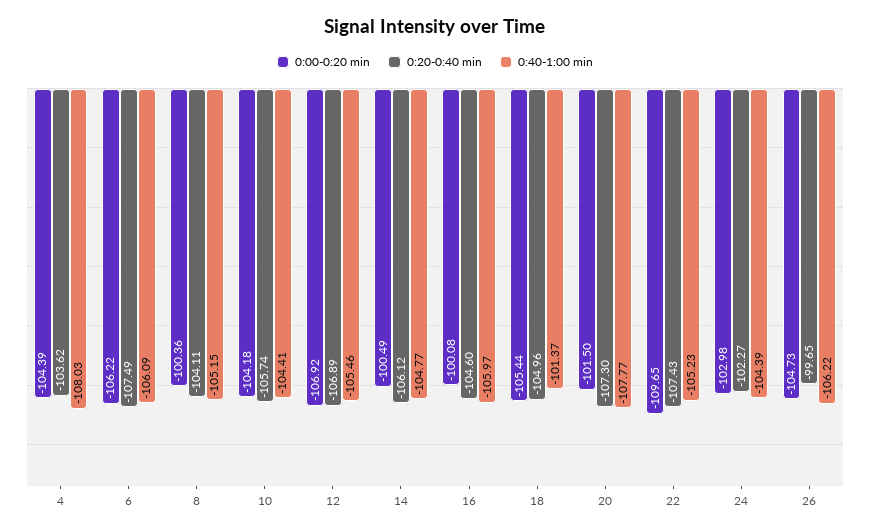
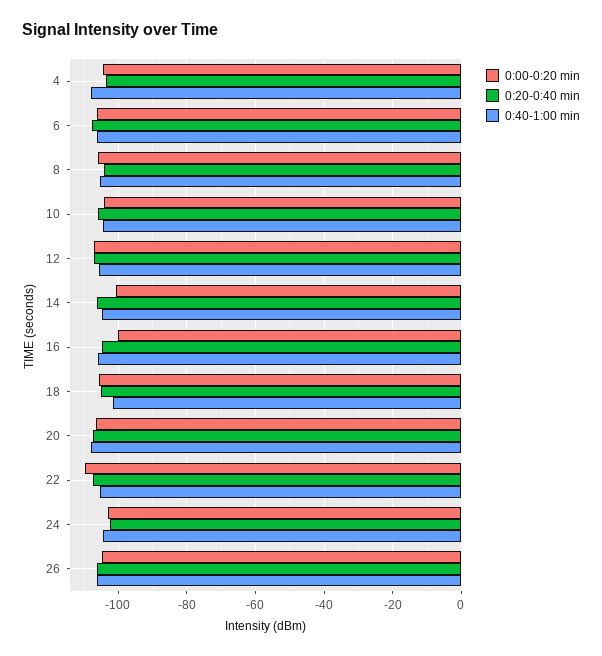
0:00-0:20 min, 8: -100.36 -> -106
0:00-0:20 min, 20: -101.5 -> -106
0:20-0:40 min, 26: -99.65 -> -106

